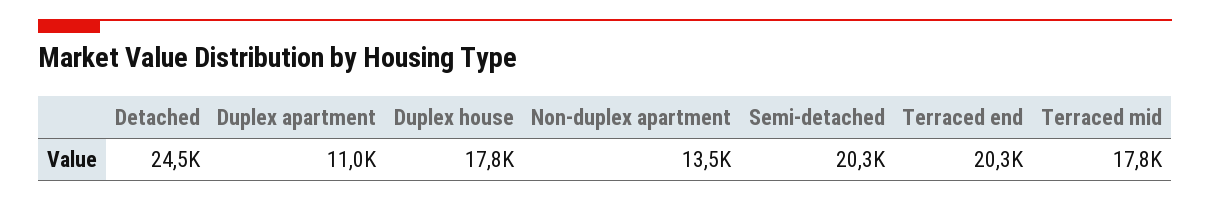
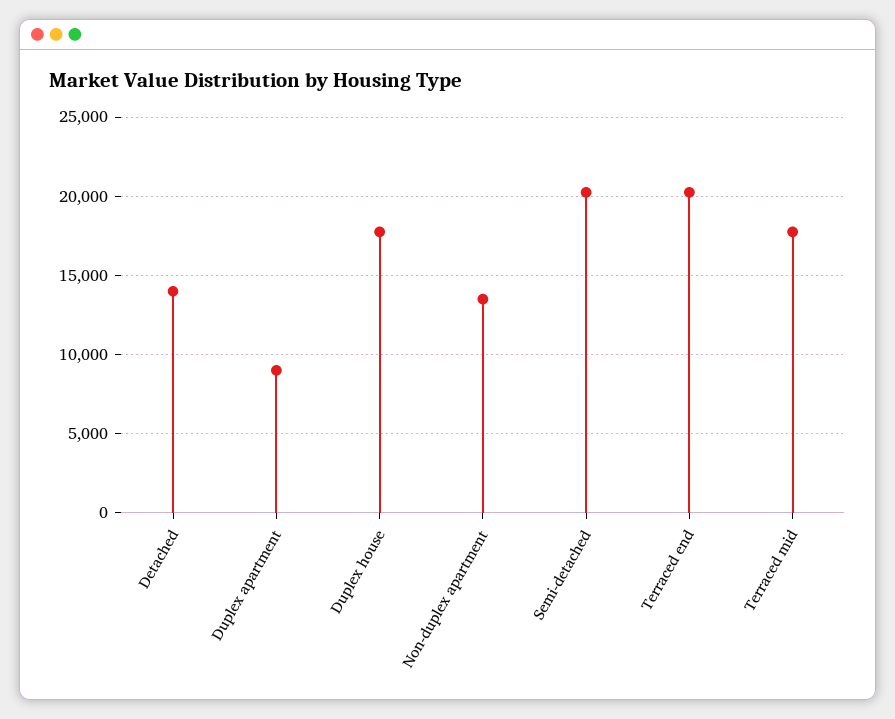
Detached: 24500 -> 14000
Duplex apartment: 11000 -> 9000

